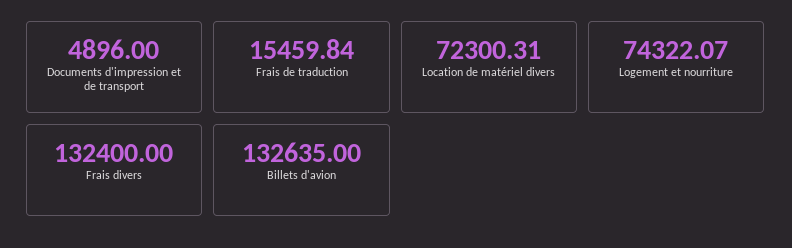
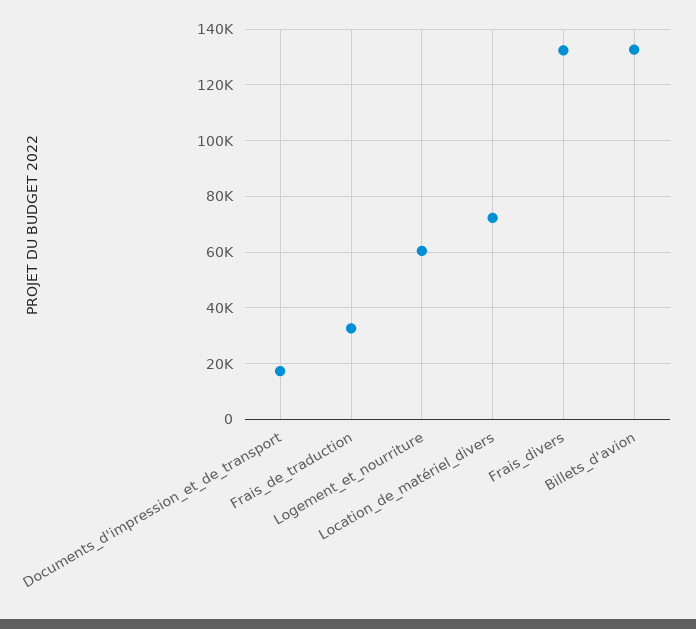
Documents d'impression et de transport: 4896 -> 17500
Frais de traduction: 15459.84 -> 32500
Logement et nourriture: 74322.07 -> 60000

